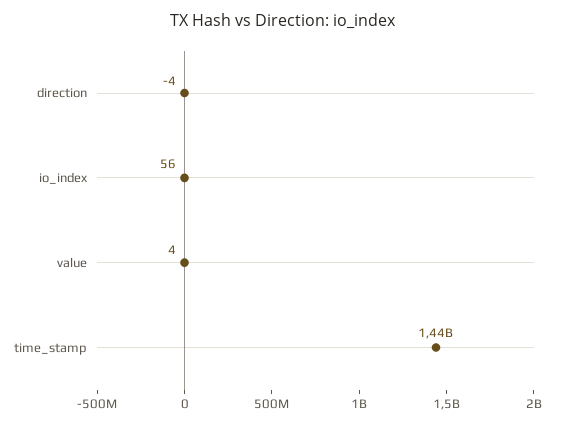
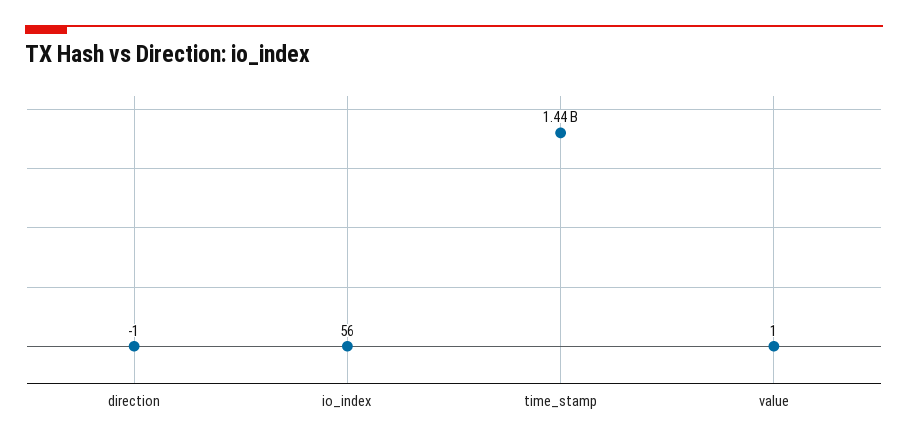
direction: -4 -> -1
value: 4 -> 1

